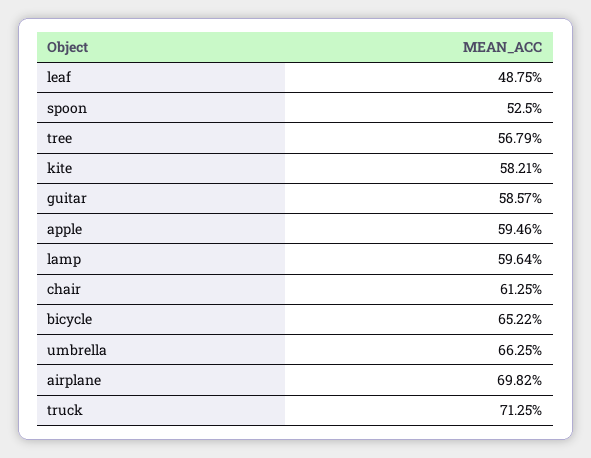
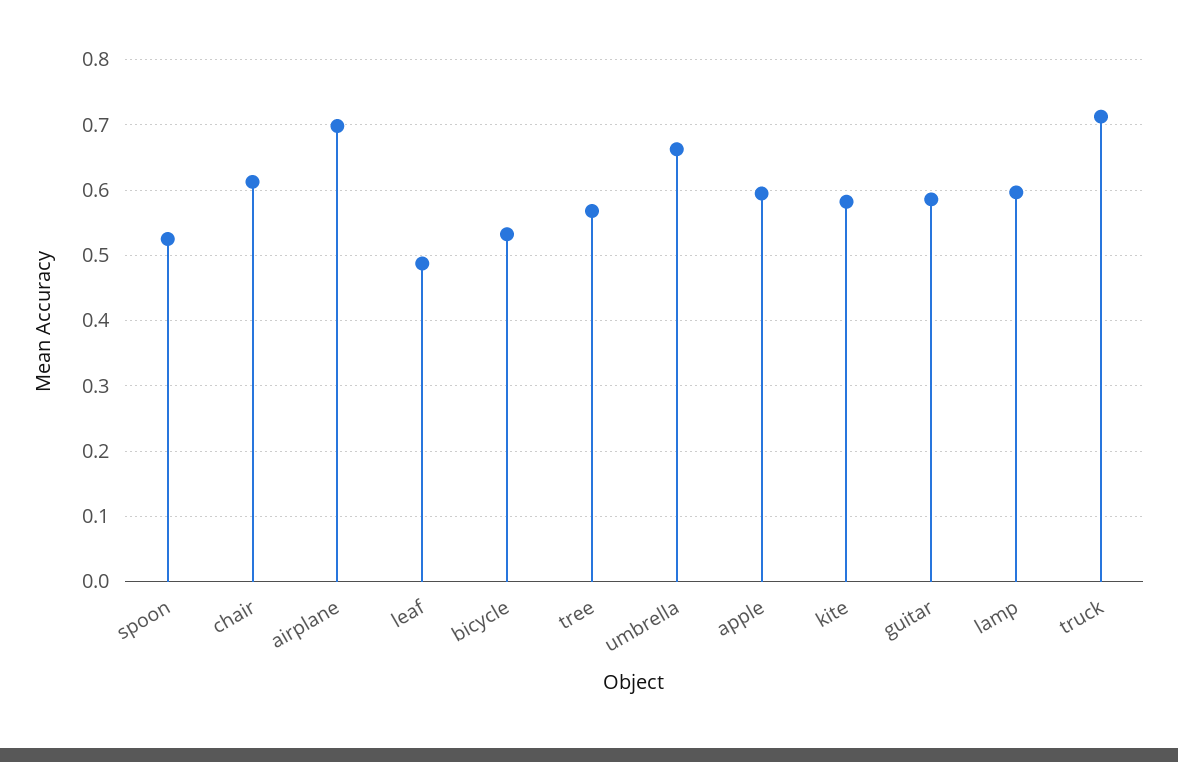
bicycle: 0.6522 -> 0.53

